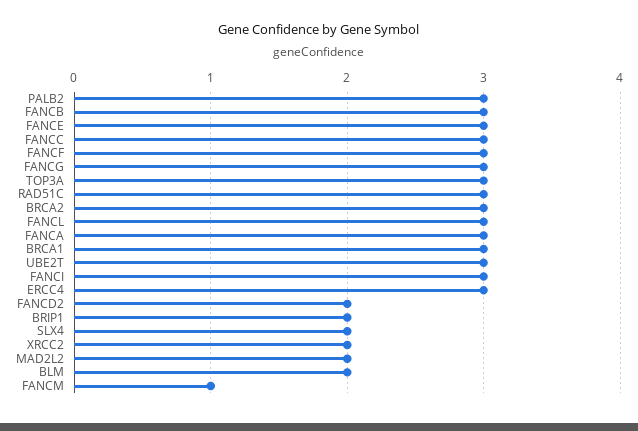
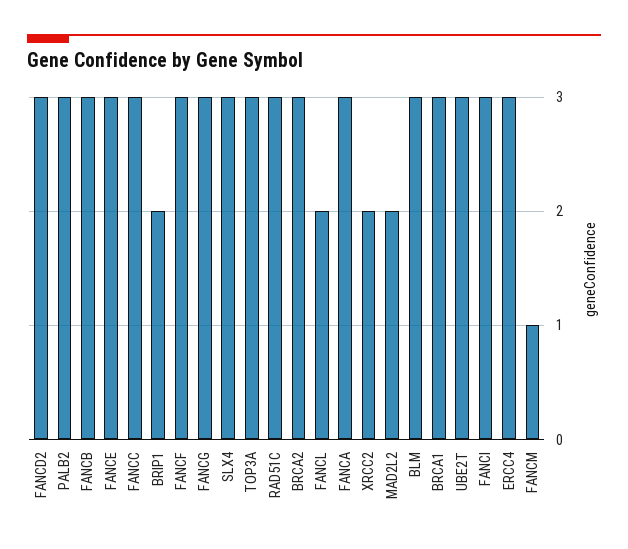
FANCL: 3 -> 2
FANCD2: 2 -> 3
SLX4: 2 -> 3
BLM: 2 -> 3

